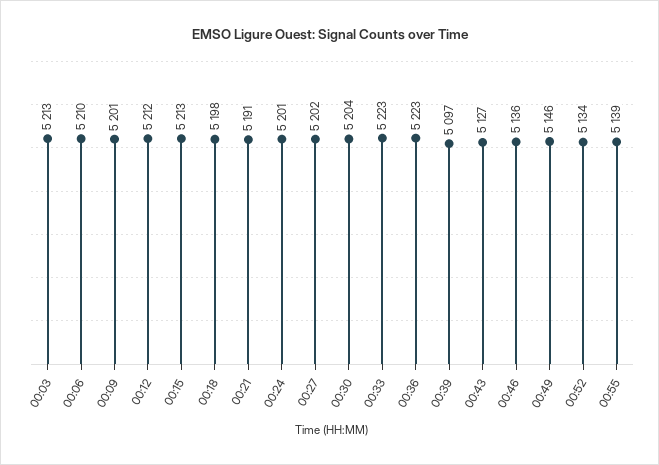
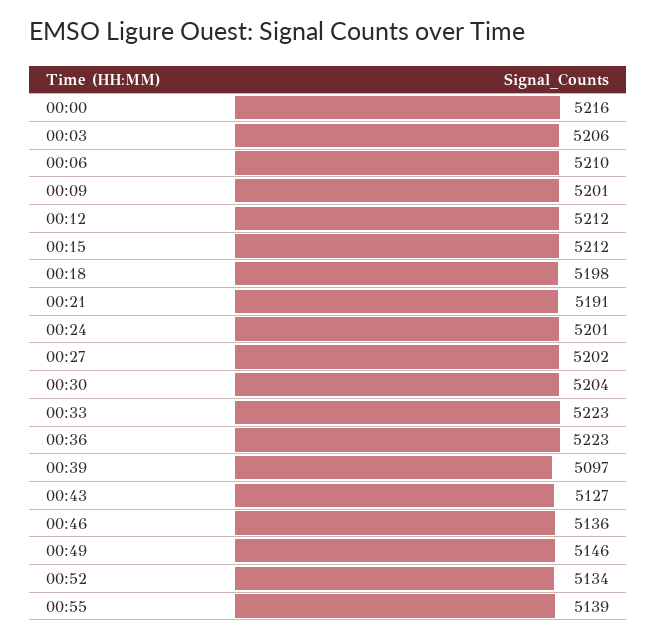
00:03: 5213 -> 5206
00:15: 5213 -> 5212
00:00: none -> 5216

